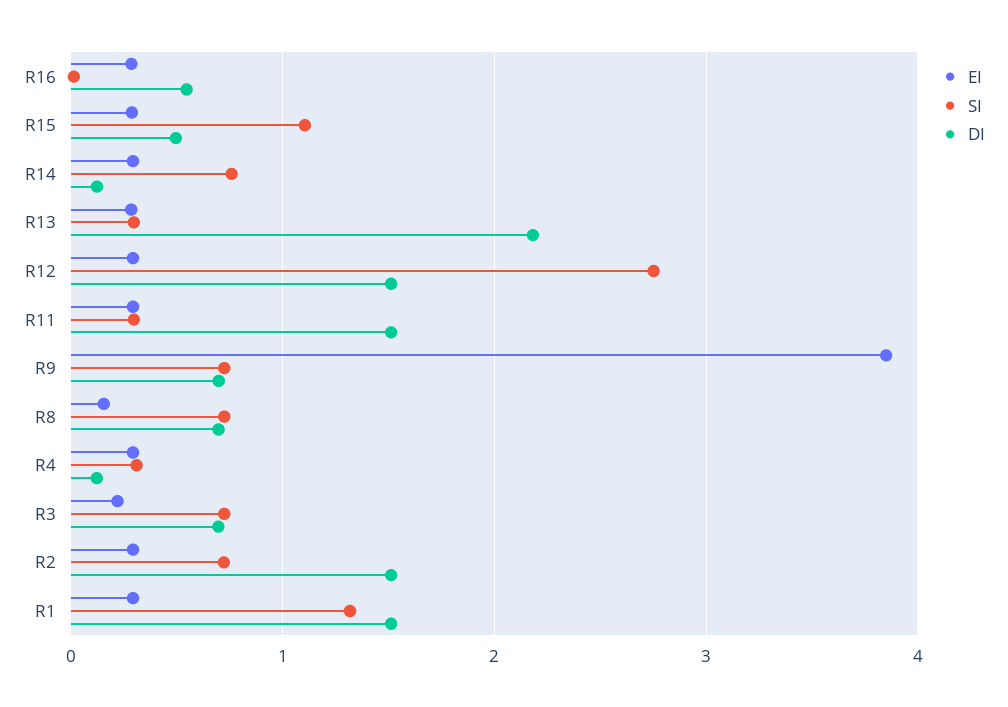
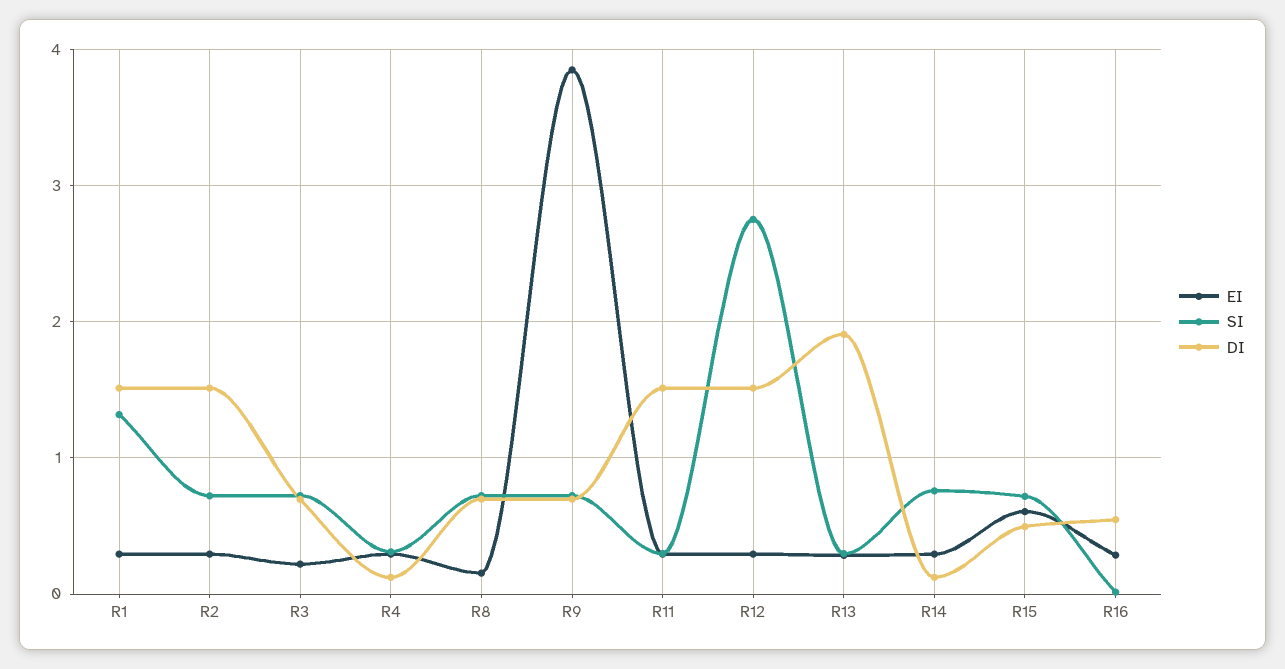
EI, R15: 0.3 -> 0.6
SI, R15: 1.1 -> 0.7
DI, R13: 2.2 -> 1.9

